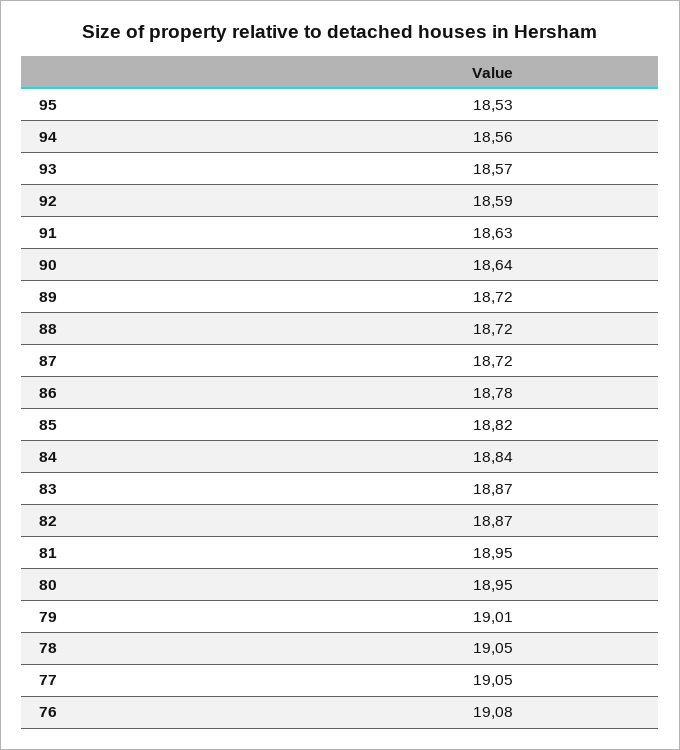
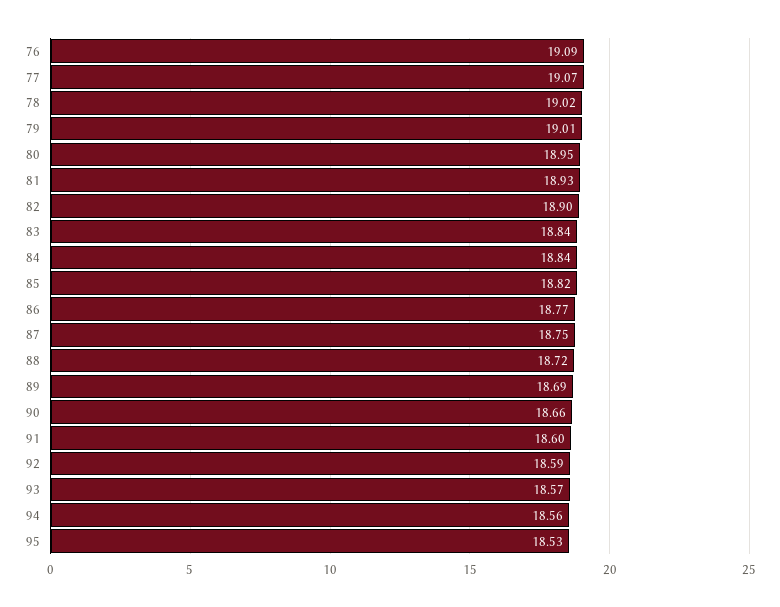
91: 18.63 -> 18.6
90: 18.64 -> 18.66
89: 18.72 -> 18.69
87: 18.72 -> 18.75
86: 18.78 -> 18.77
83: 18.87 -> 18.84
82: 18.87 -> 18.9
81: 18.95 -> 18.93
78: 19.05 -> 19.02
77: 19.05 -> 19.07
76: 19.08 -> 19.09

